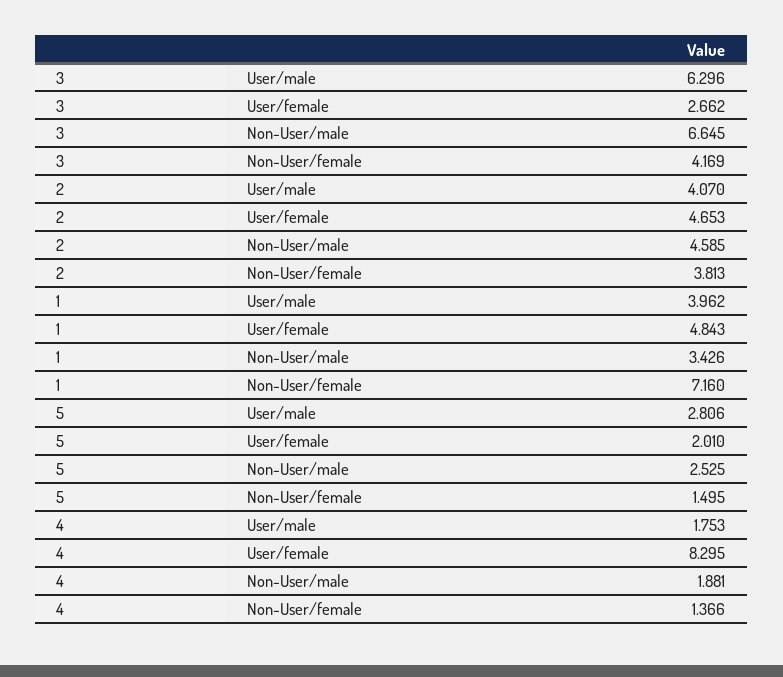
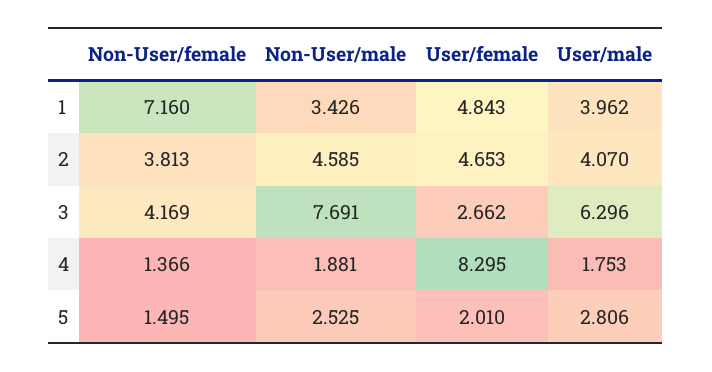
3, Non-User/male: 6.645 -> 7.691

